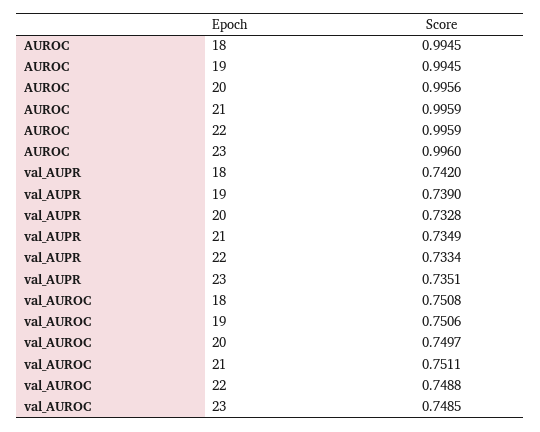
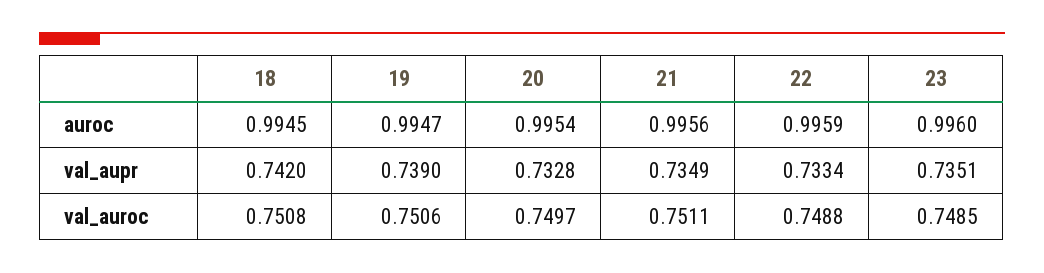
AUROC, 19: 0.9945 -> 0.9947
AUROC, 20: 0.9956 -> 0.9954
AUROC, 21: 0.9959 -> 0.9956

